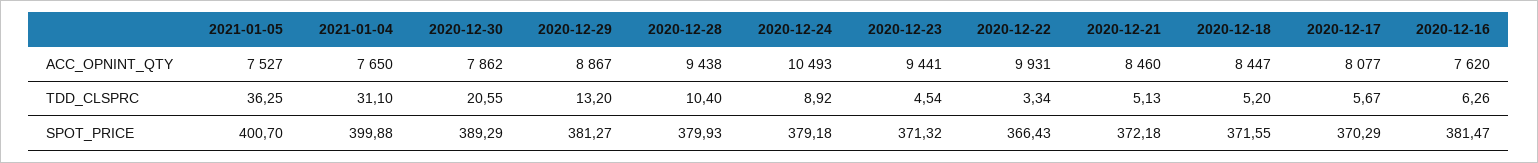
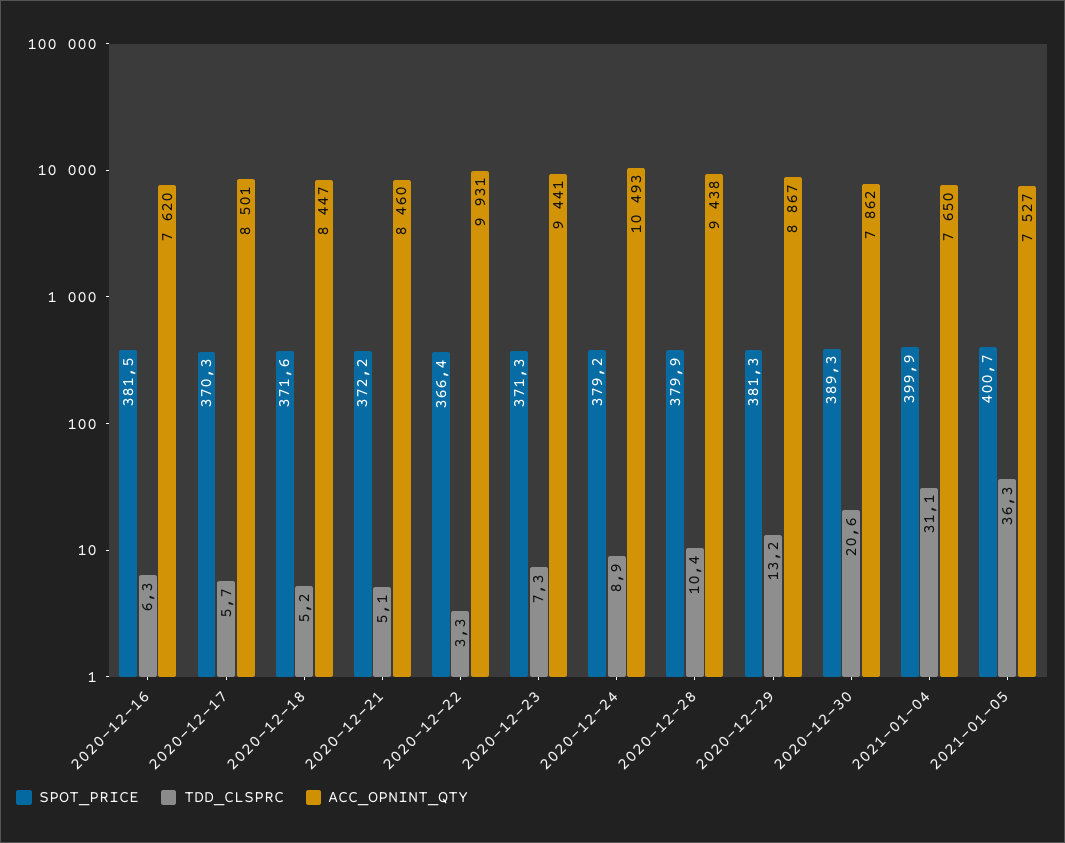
ACC_OPNINT_QTY, 2020-12-17: 8077 -> 8501
TDD_CLSPRC, 2020-12-23: 4.54 -> 7.3

